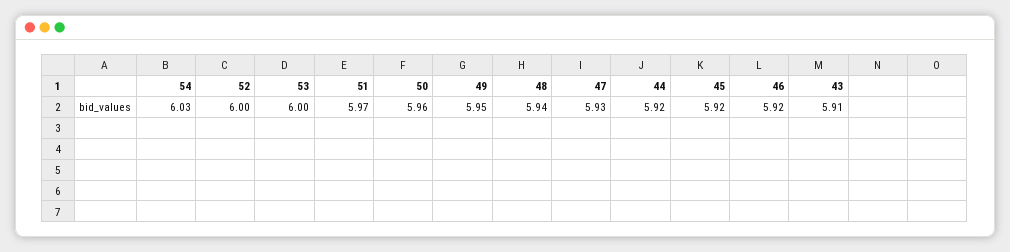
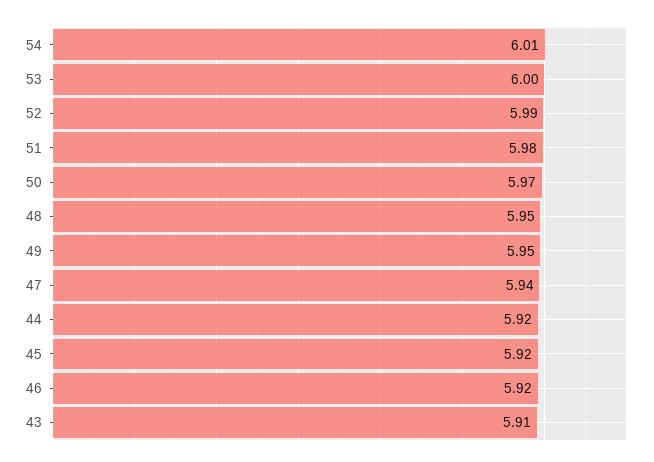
54: 6.03 -> 6.01
52: 6 -> 5.99
51: 5.97 -> 5.98
50: 5.96 -> 5.97
48: 5.94 -> 5.95
47: 5.93 -> 5.94

